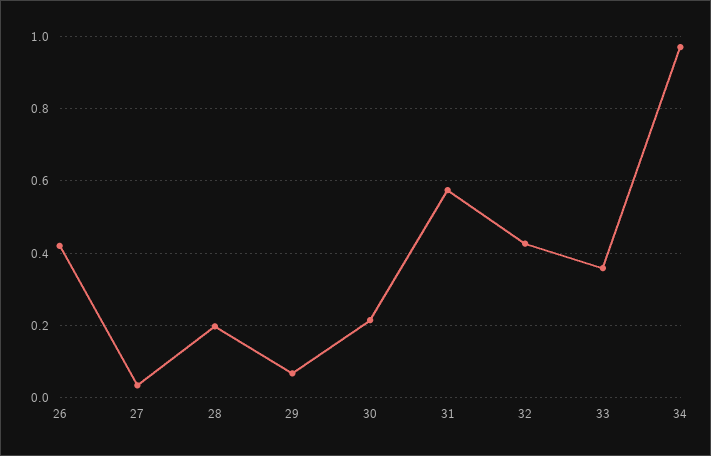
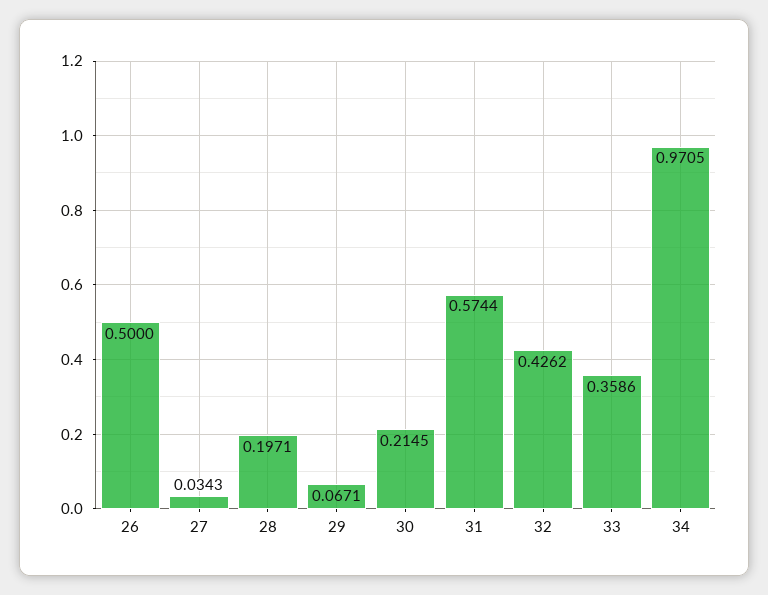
26: 0.42 -> 0.5

